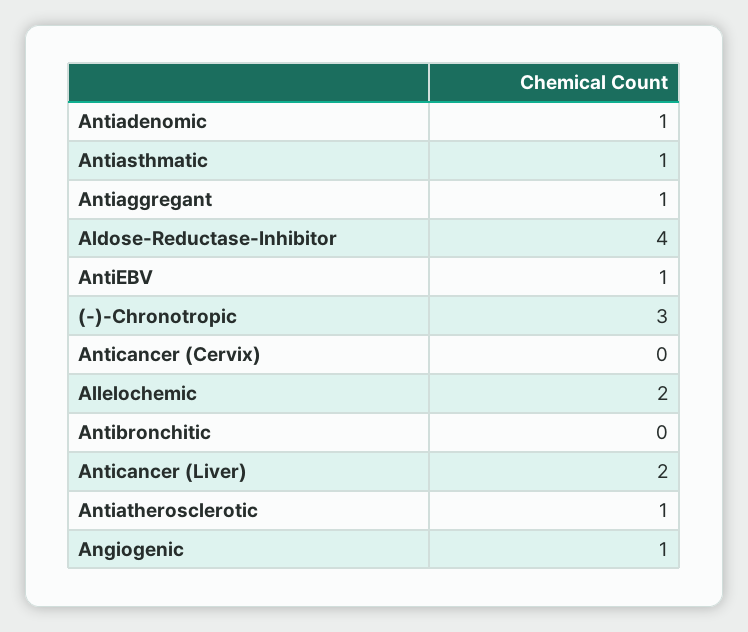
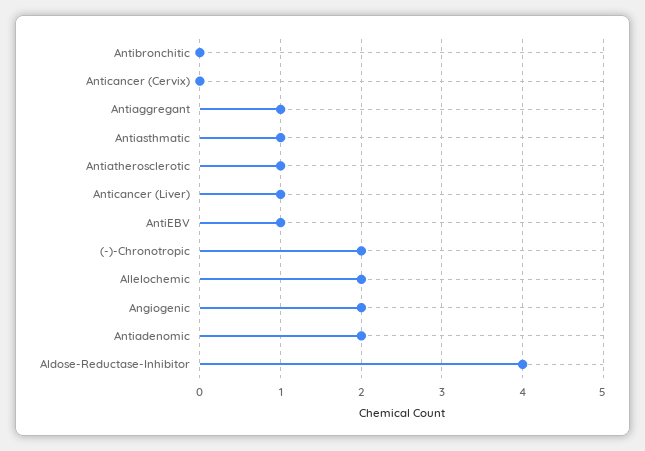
Antiadenomic: 1 -> 2
(-)-Chronotropic: 3 -> 2
Anticancer (Liver): 2 -> 1
Angiogenic: 1 -> 2

